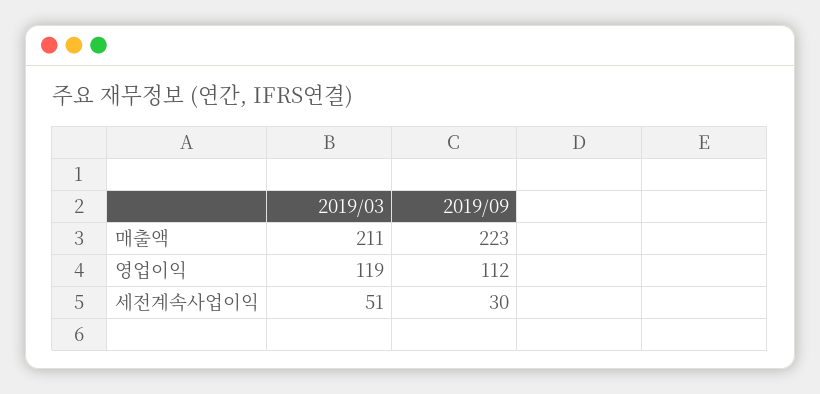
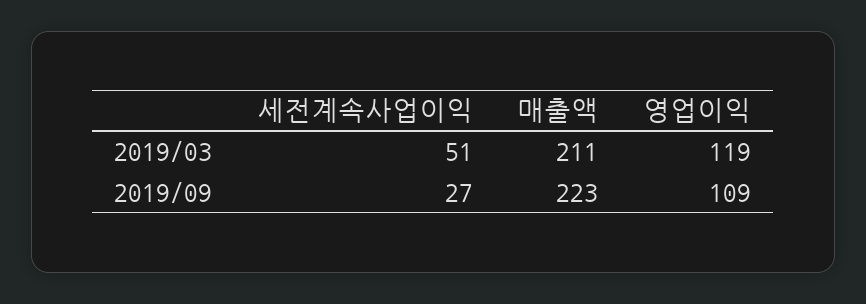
2019/09, 영업이익: 112 -> 109
2019/09, 세전계속사업이익: 30 -> 27

